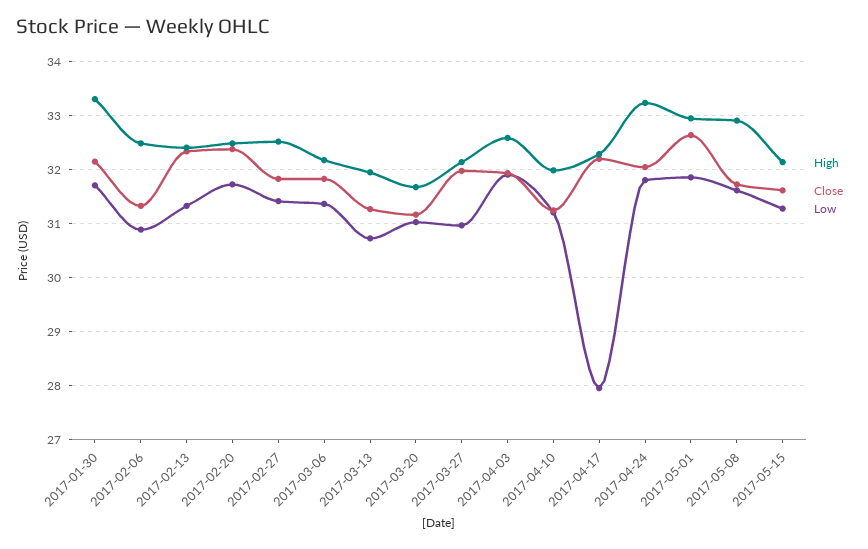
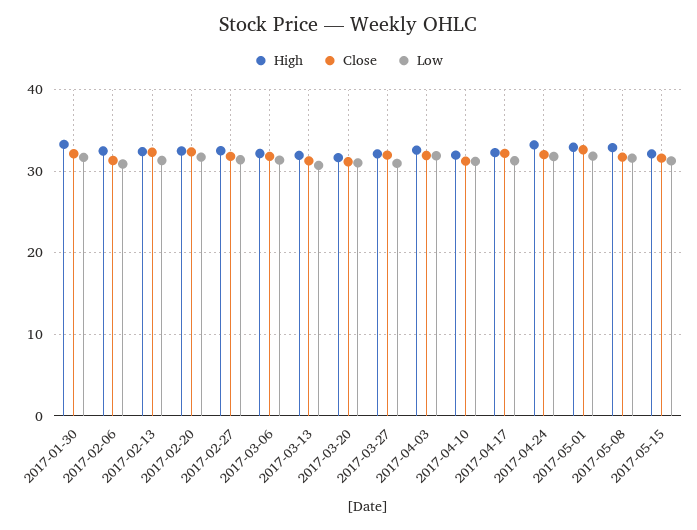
Low, 2017-04-17: 28 -> 31

